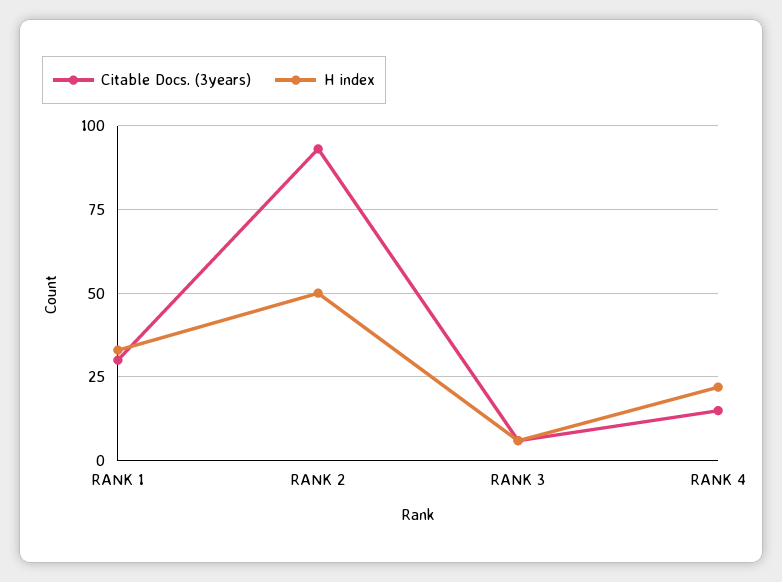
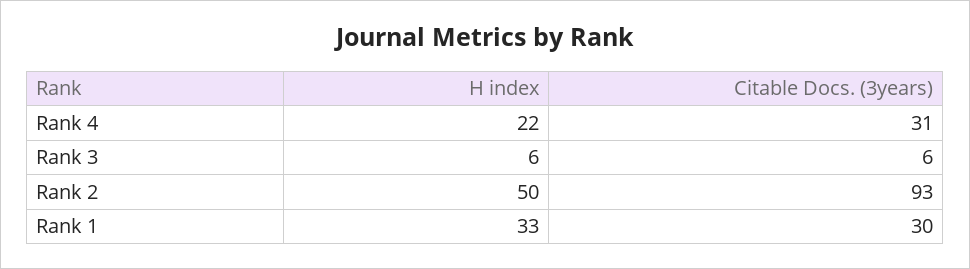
Citable Docs. (3years), RANK 4: 15 -> 31

